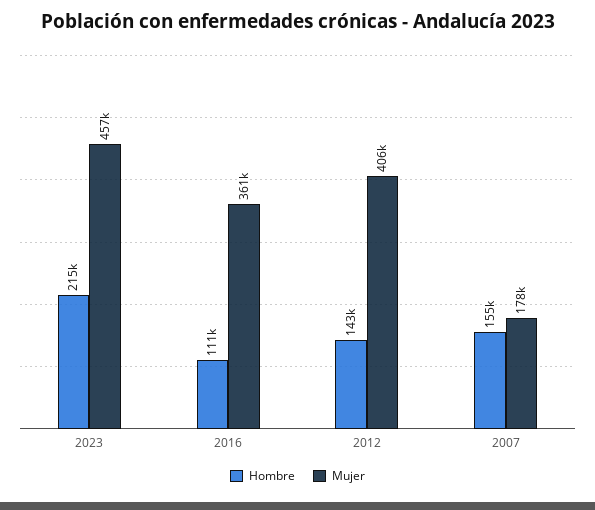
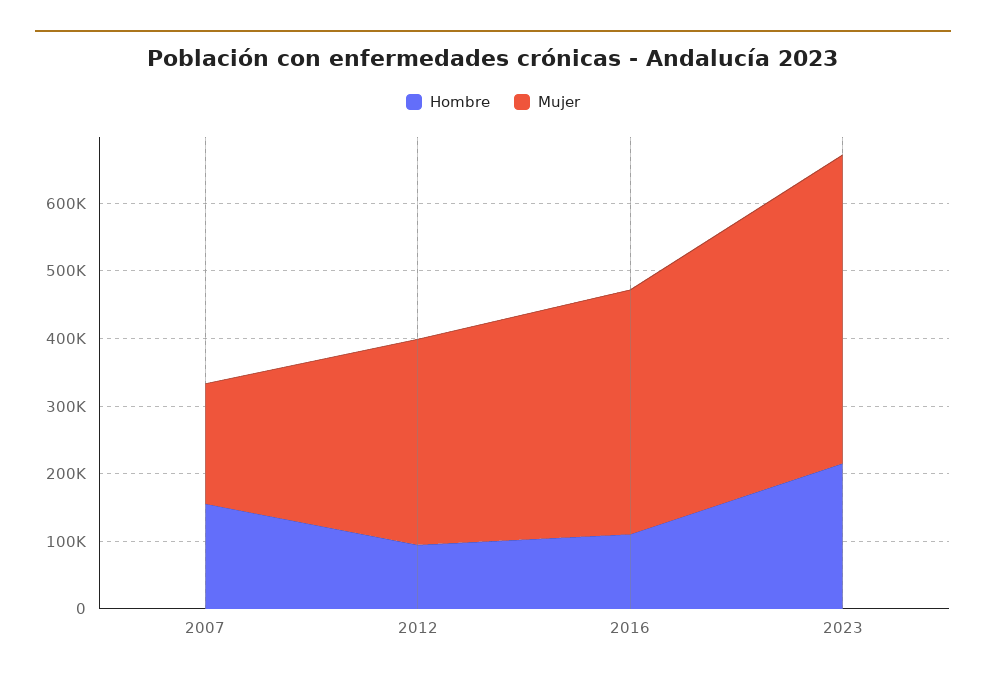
Hombre, 2012: 143000 -> 100000
Mujer, 2012: 406000 -> 300000

